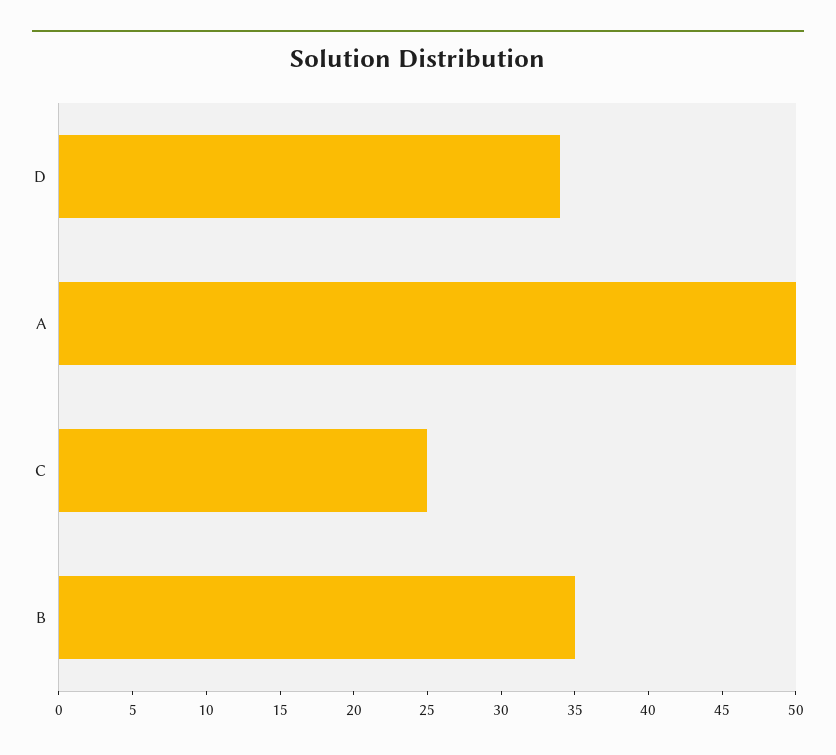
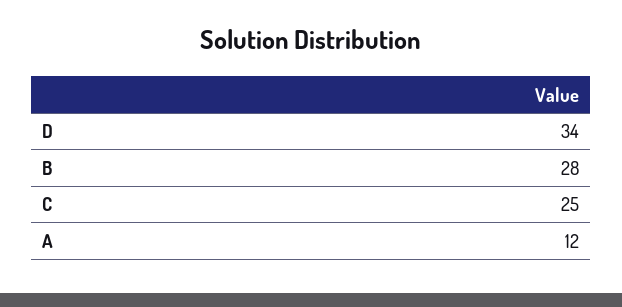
A: 50 -> 12
B: 35 -> 28

